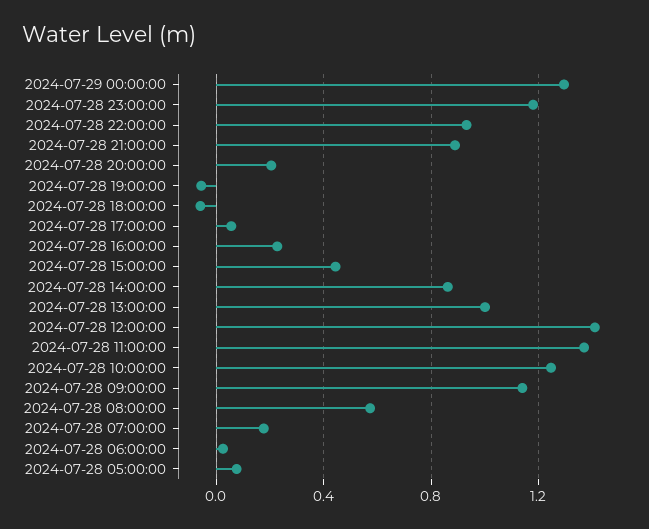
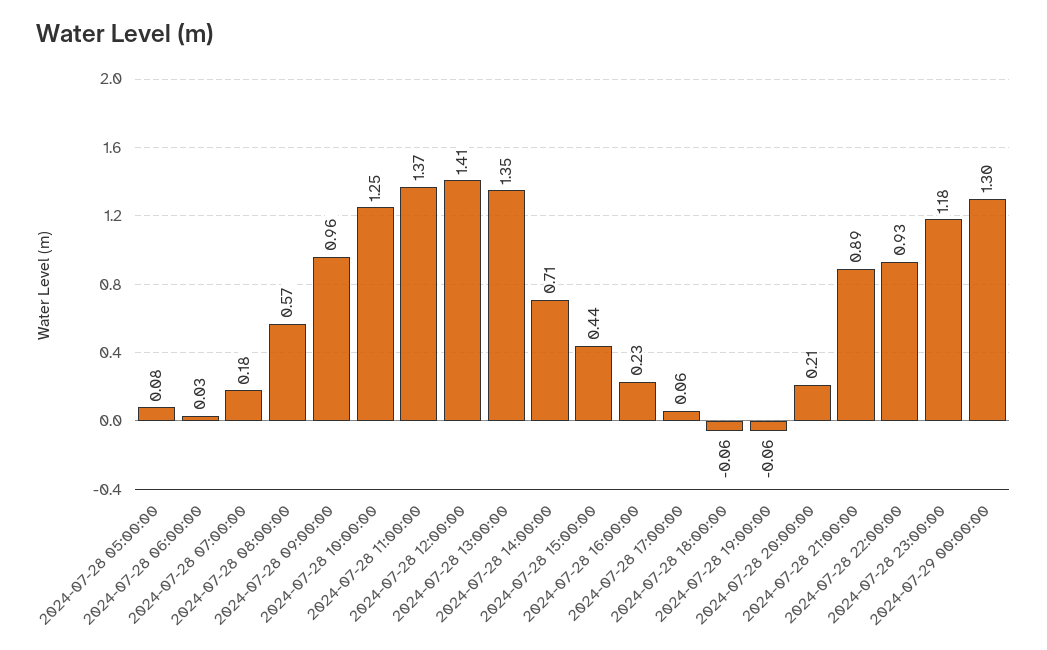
2024-07-28 14:00:00: 0.85 -> 0.71
2024-07-28 13:00:00: 1 -> 1.35
2024-07-28 09:00:00: 1.15 -> 0.96

